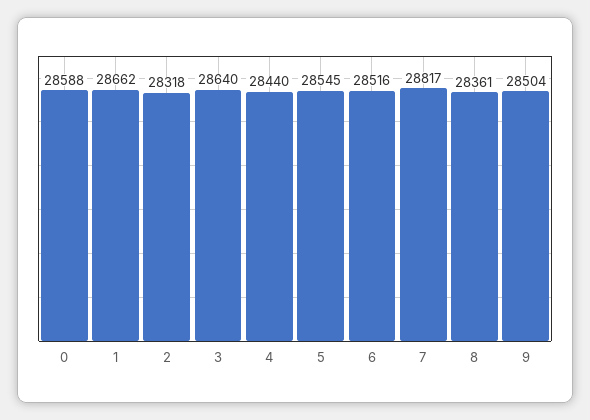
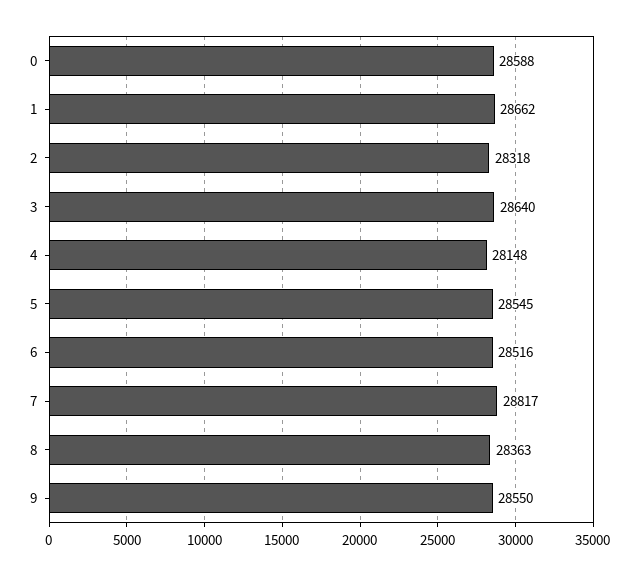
4: 28440 -> 28148
8: 28361 -> 28363
9: 28504 -> 28550

